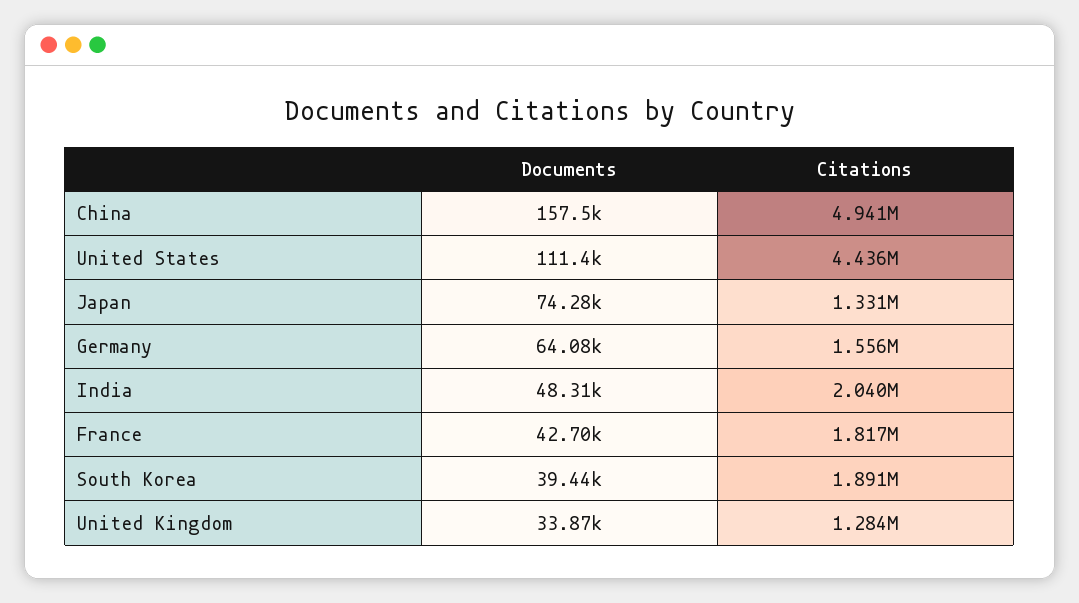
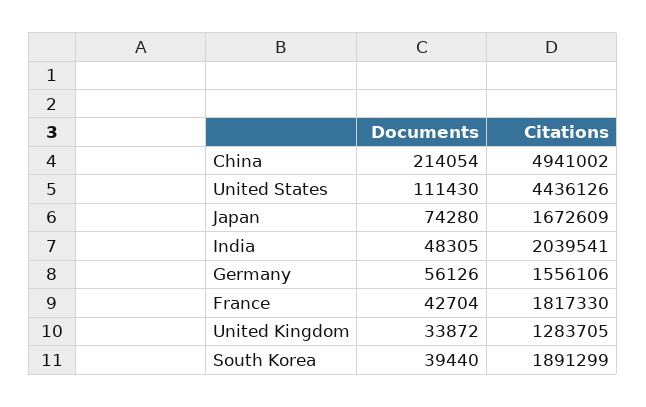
Documents, China: 157500 -> 214054
Citations, Japan: 1331000 -> 1672609
Documents, Germany: 64080 -> 56126

